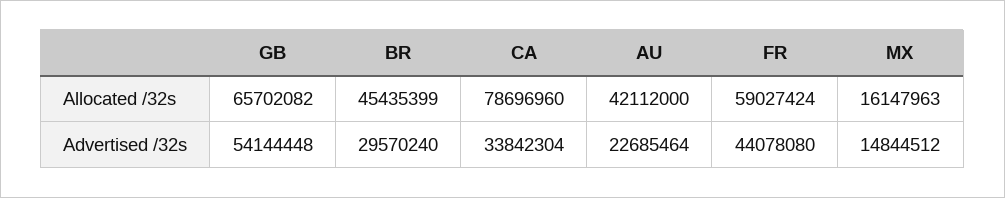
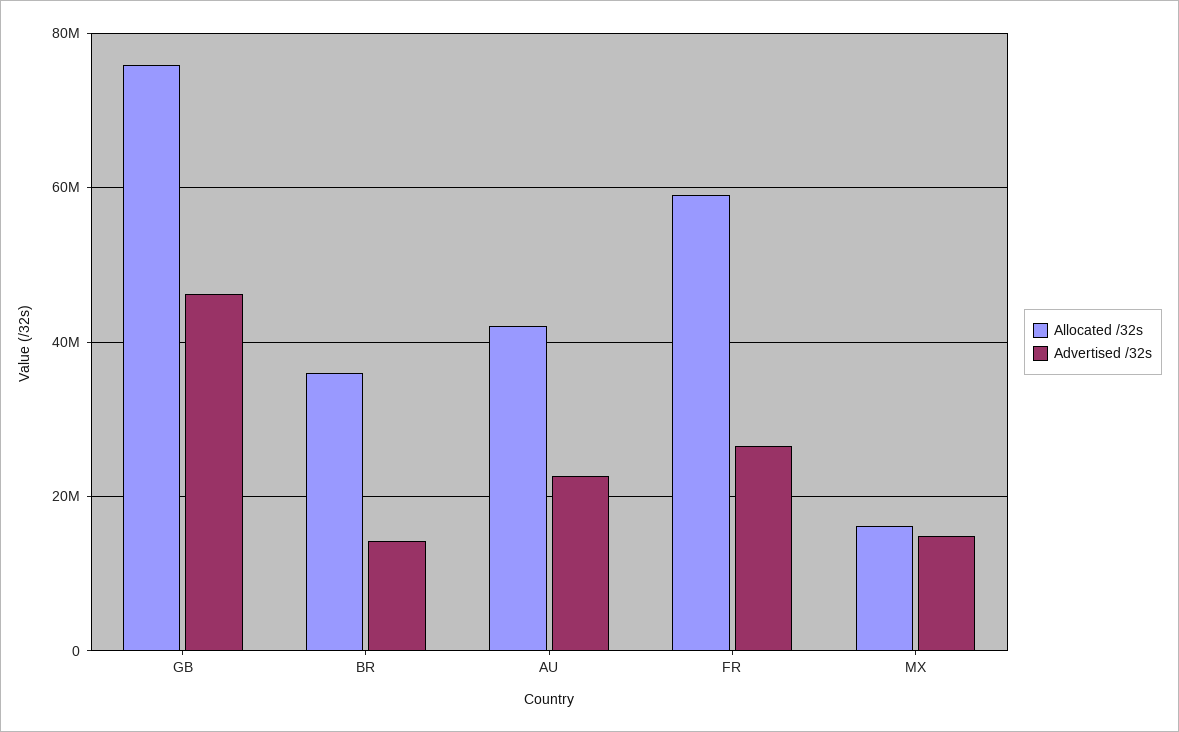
Allocated /32s, GB: 65702082 -> 76000000
Allocated /32s, BR: 45435399 -> 36000000
Allocated /32s, CA: 78696960 -> none
Advertised /32s, GB: 54144448 -> 46000000
Advertised /32s, BR: 29570240 -> 14000000
Advertised /32s, CA: 33842304 -> none
Advertised /32s, FR: 44078080 -> 26000000

